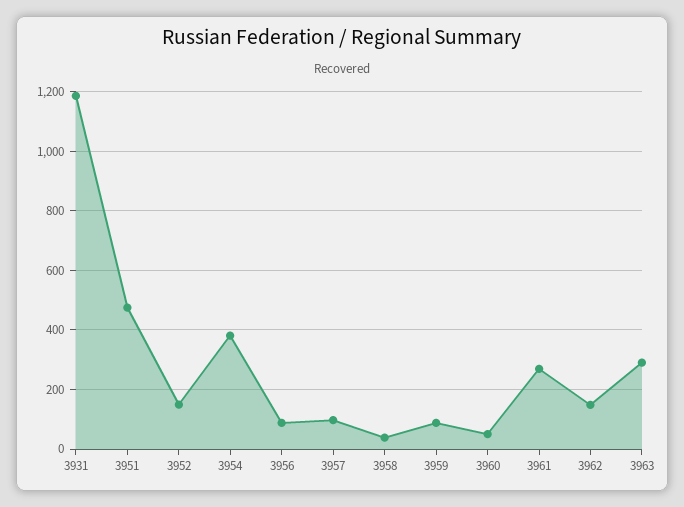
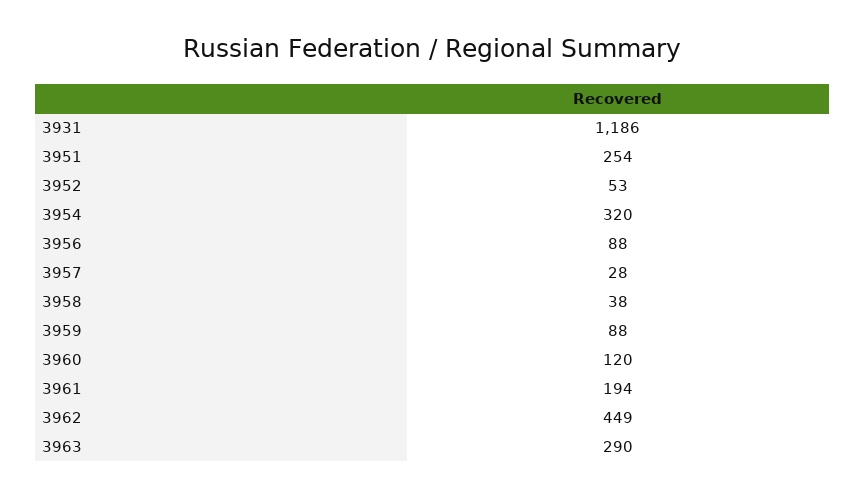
3951: 475 -> 254
3952: 150 -> 53
3954: 375 -> 320
3957: 100 -> 28
3960: 50 -> 120
3961: 275 -> 194
3962: 150 -> 449

